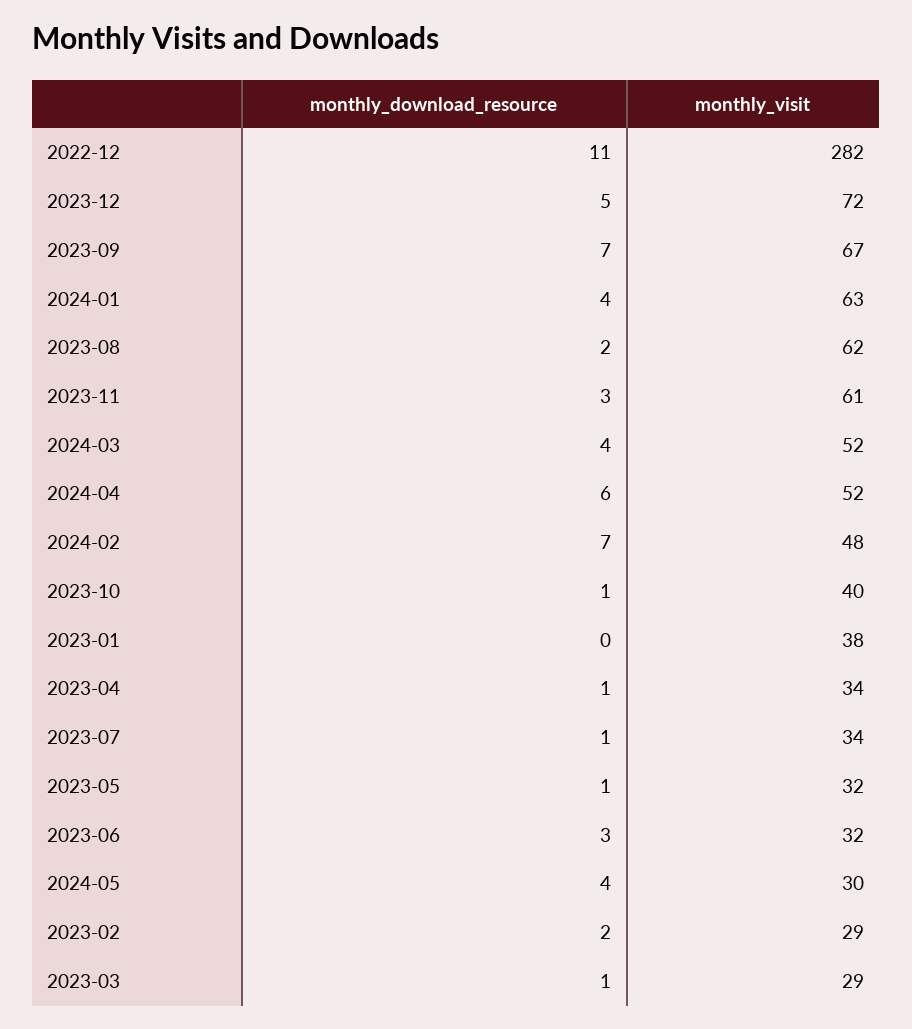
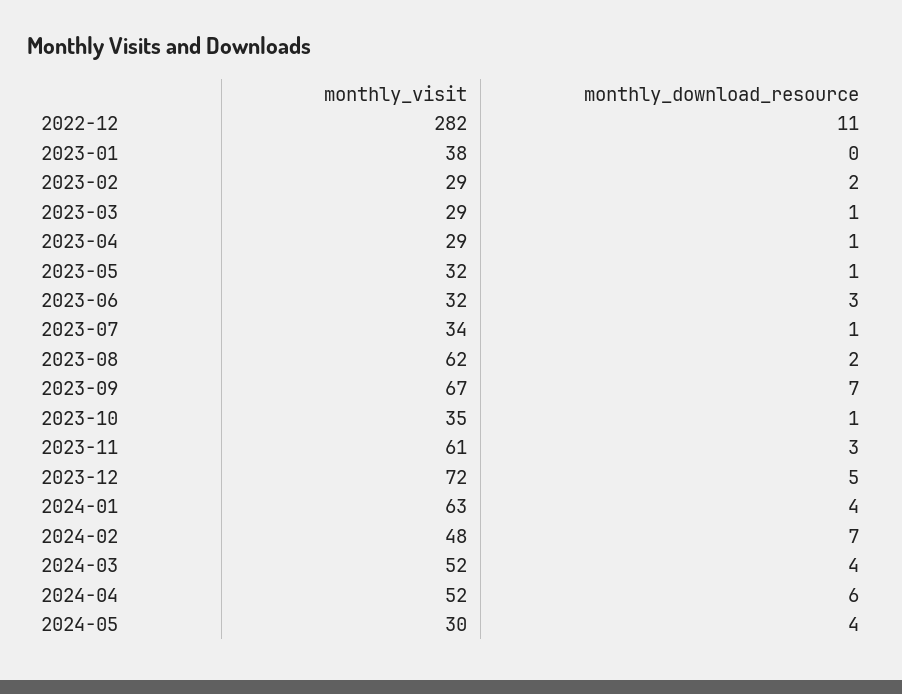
monthly_visit, 2023-10: 40 -> 35
monthly_visit, 2023-04: 34 -> 29

